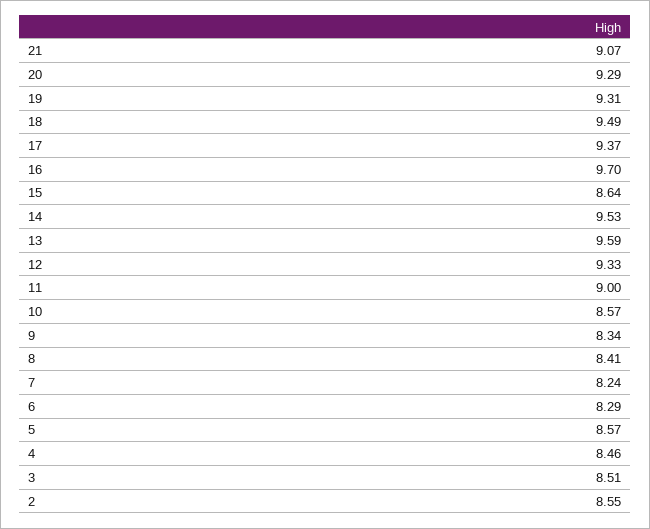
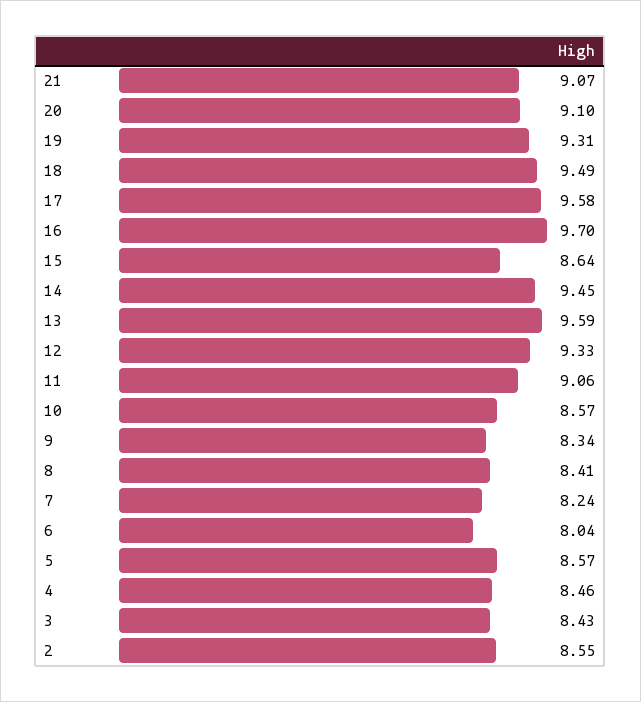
20: 9.29 -> 9.1
17: 9.37 -> 9.58
14: 9.53 -> 9.45
11: 9 -> 9.06
6: 8.29 -> 8.04
3: 8.51 -> 8.43

